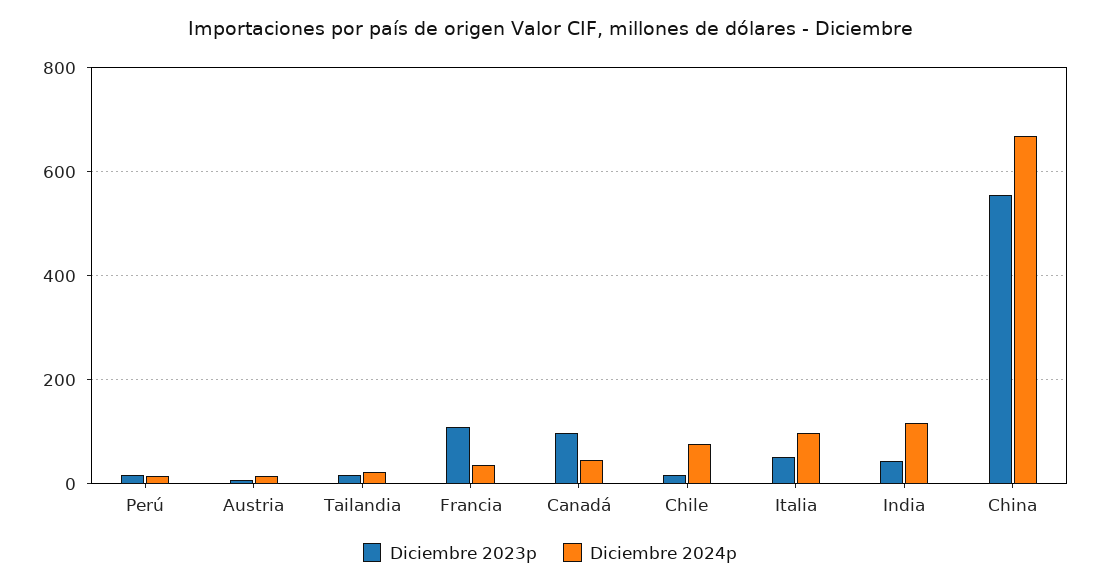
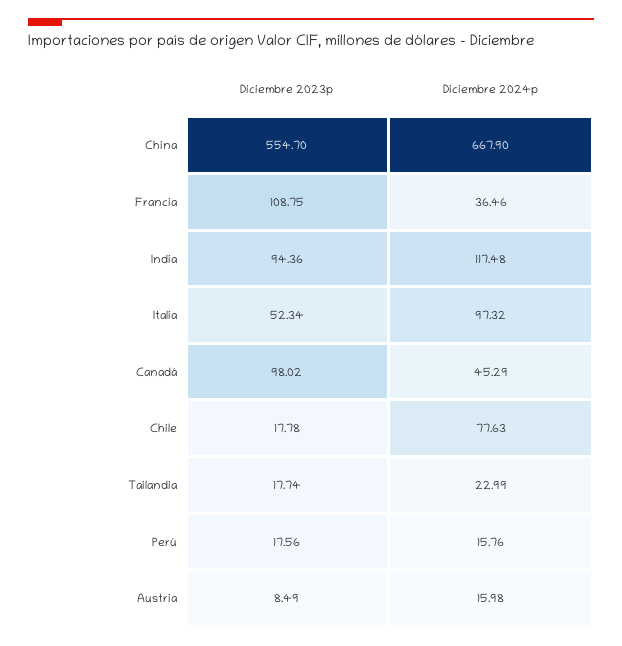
Diciembre 2023p, India: 40 -> 94.36

